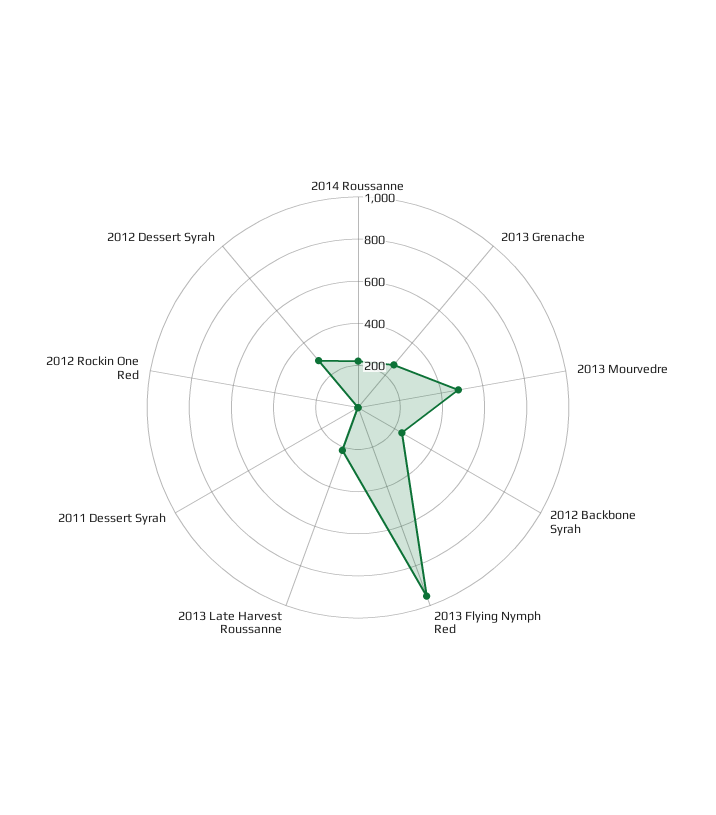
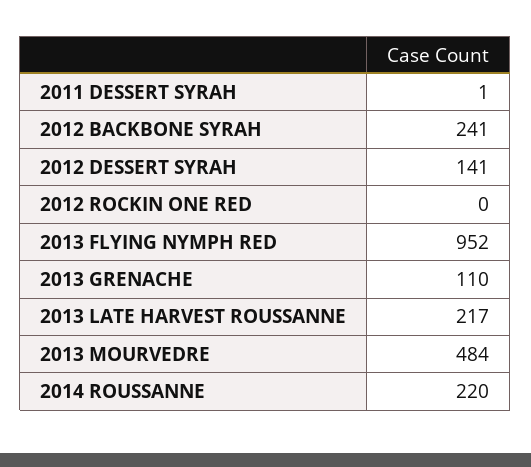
2013 Grenache: 250 -> 110
2012 Dessert Syrah: 300 -> 141

